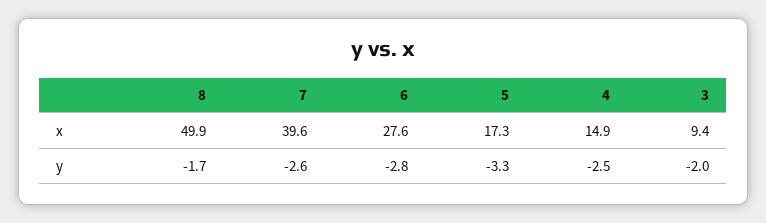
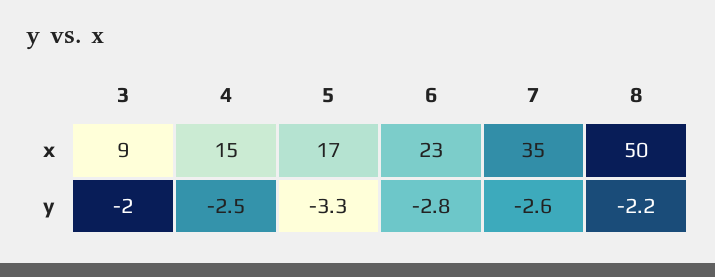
7, x: 39.6 -> 35
6, x: 27.6 -> 23
8, y: -1.7 -> -2.2

